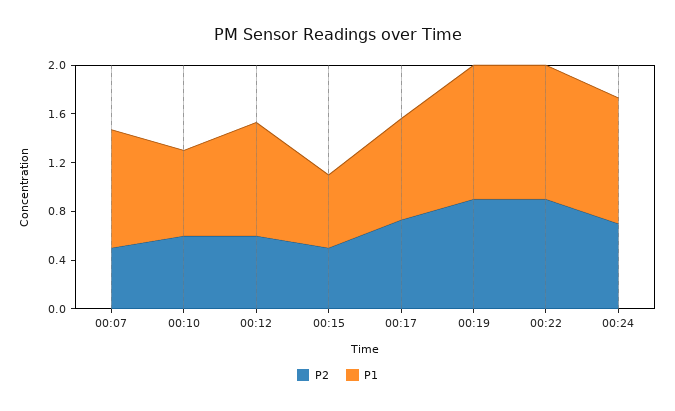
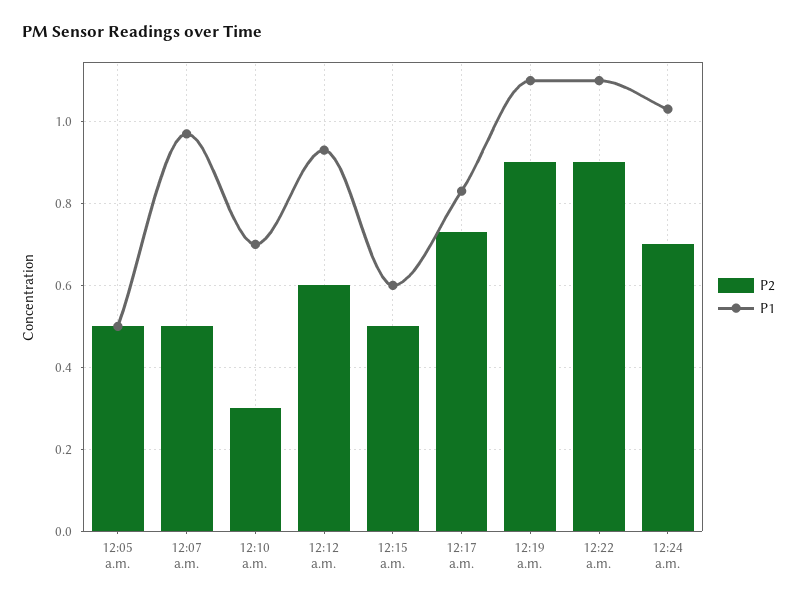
P2, 00:10: 0.6 -> 0.3
P2, 12:05 a.m.: none -> 0.5
P1, 12:05 a.m.: none -> 0.5

